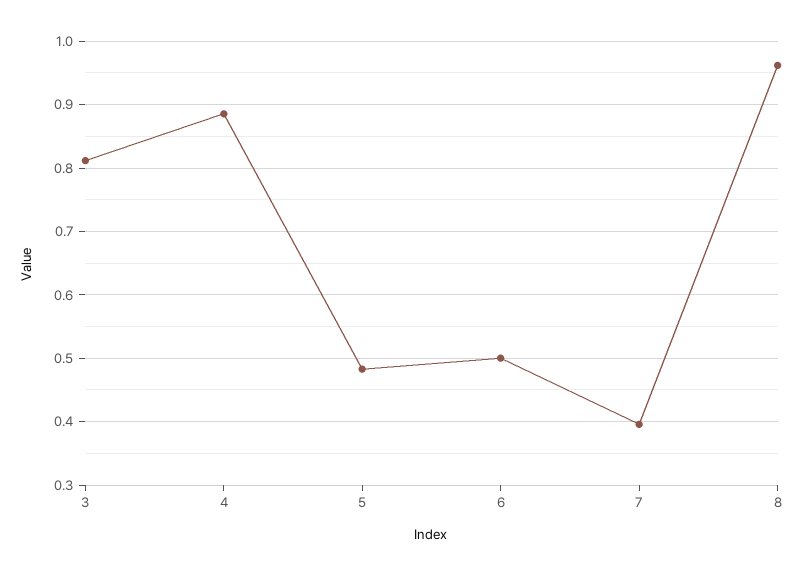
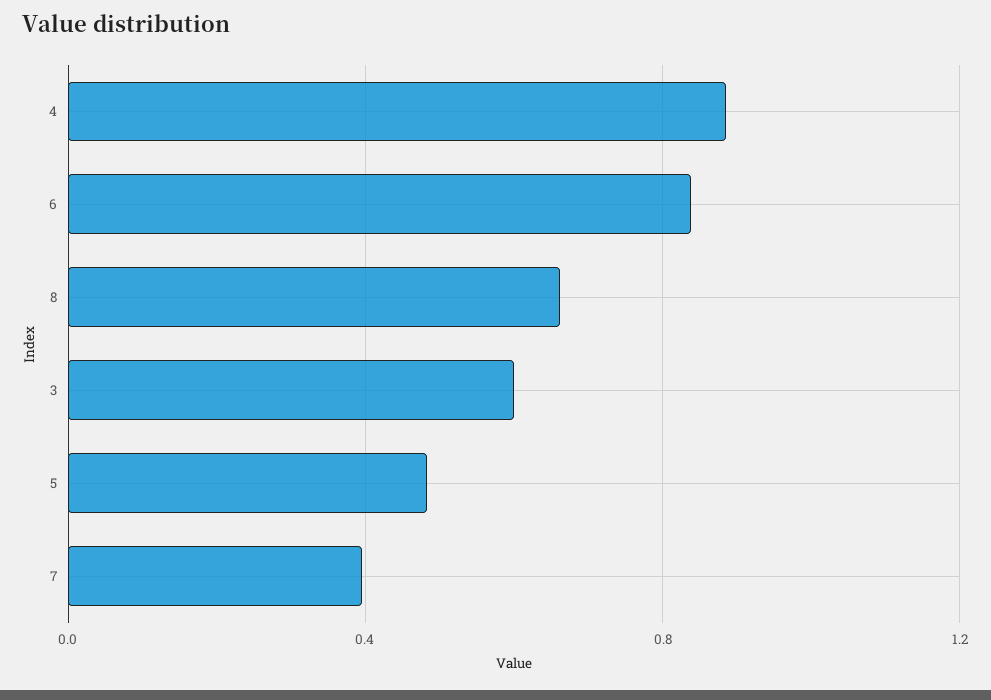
3: 0.81 -> 0.6
6: 0.5 -> 0.85
8: 0.96 -> 0.65

